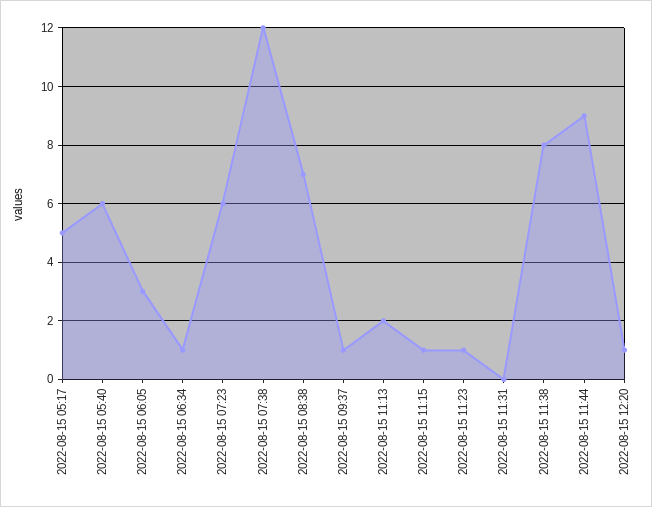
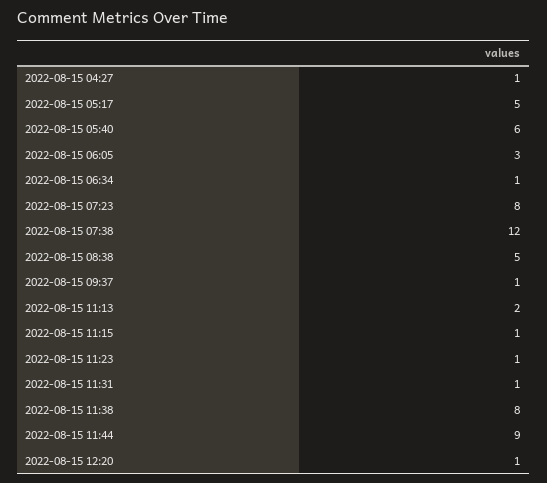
2022-08-15 07:23: 6 -> 8
2022-08-15 08:38: 7 -> 5
2022-08-15 11:31: 0 -> 1
2022-08-15 04:27: none -> 1

